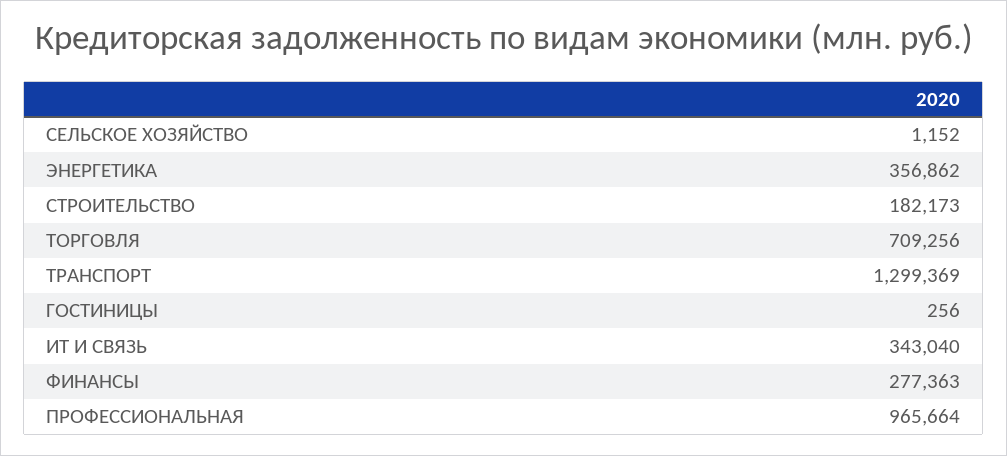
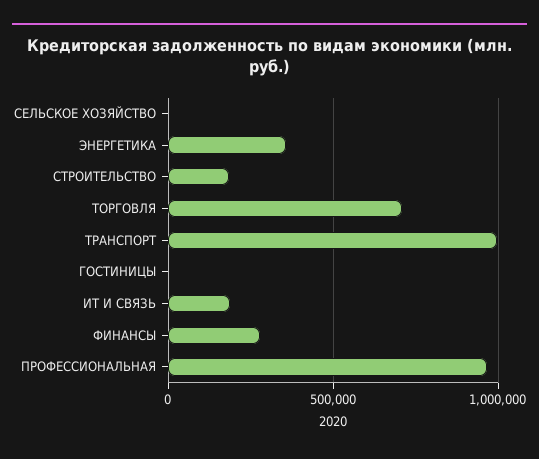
ТРАНСПОРТ: 1299369 -> 1000000
ИТ И СВЯЗЬ: 343040 -> 200000

